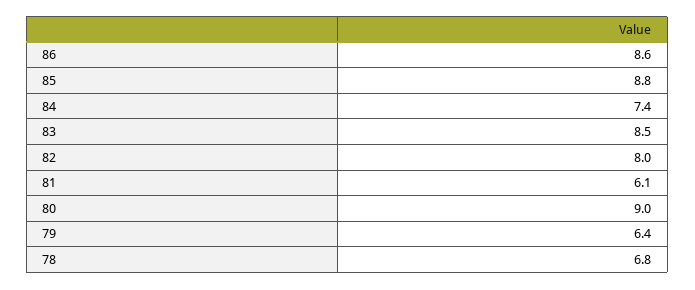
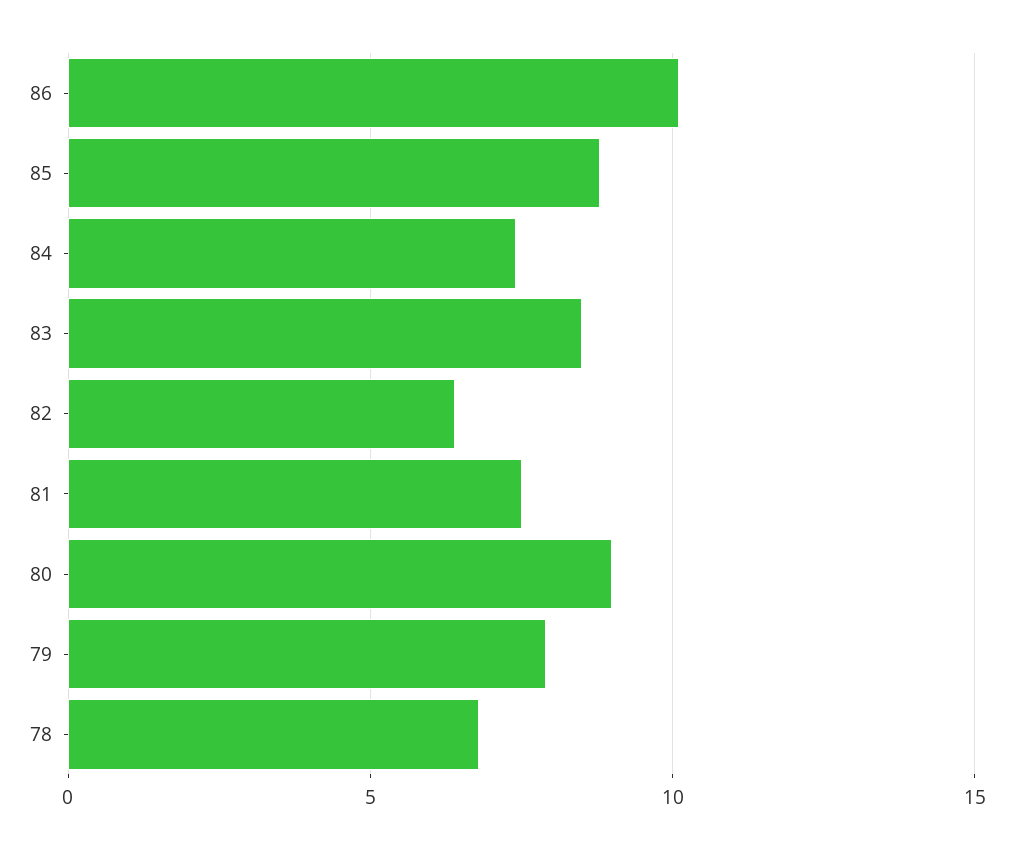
86: 8.6 -> 10
82: 8 -> 6.5
81: 6.1 -> 7.5
79: 6.4 -> 8

